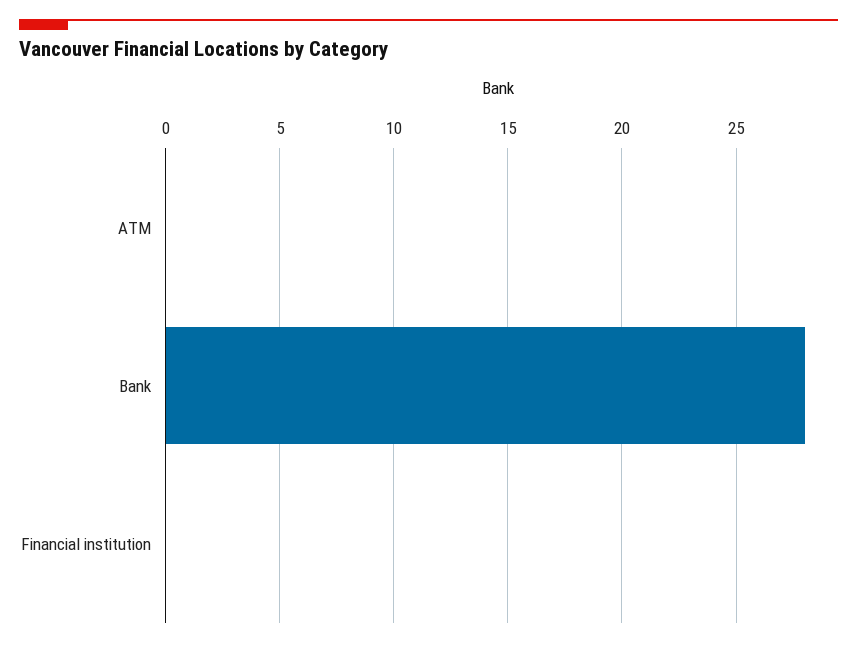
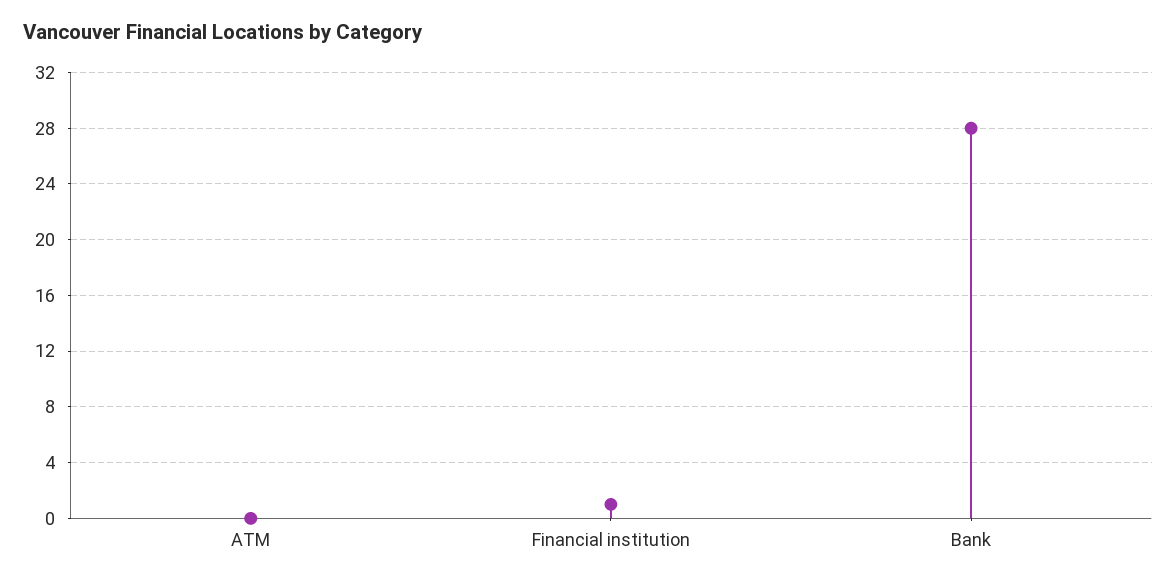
Financial institution: 0 -> 1

